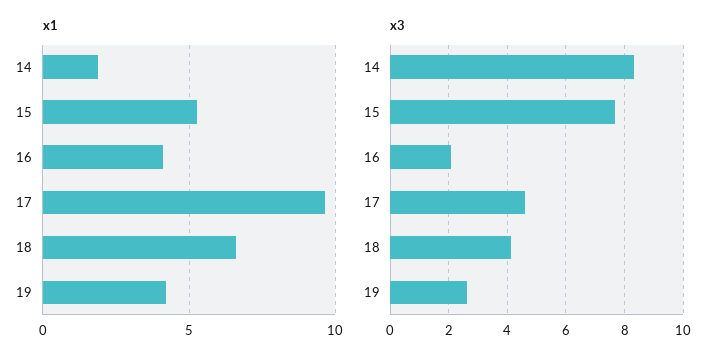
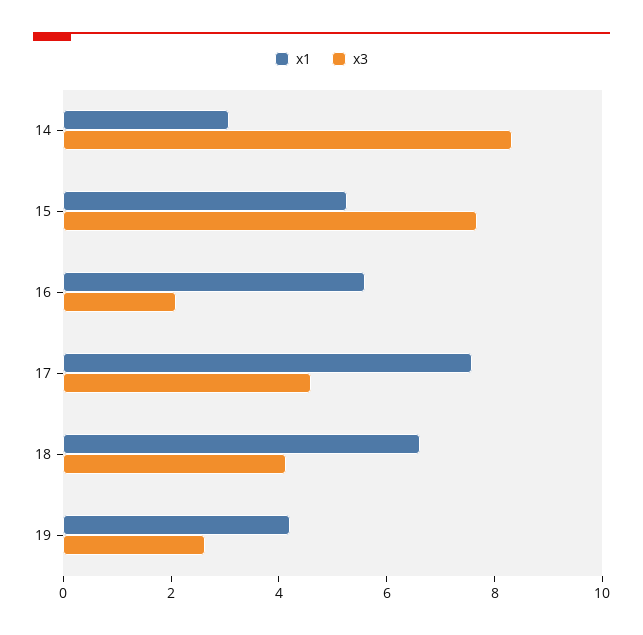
x1, 14: 2 -> 3
x1, 16: 4 -> 5.5
x1, 17: 9.5 -> 7.5

